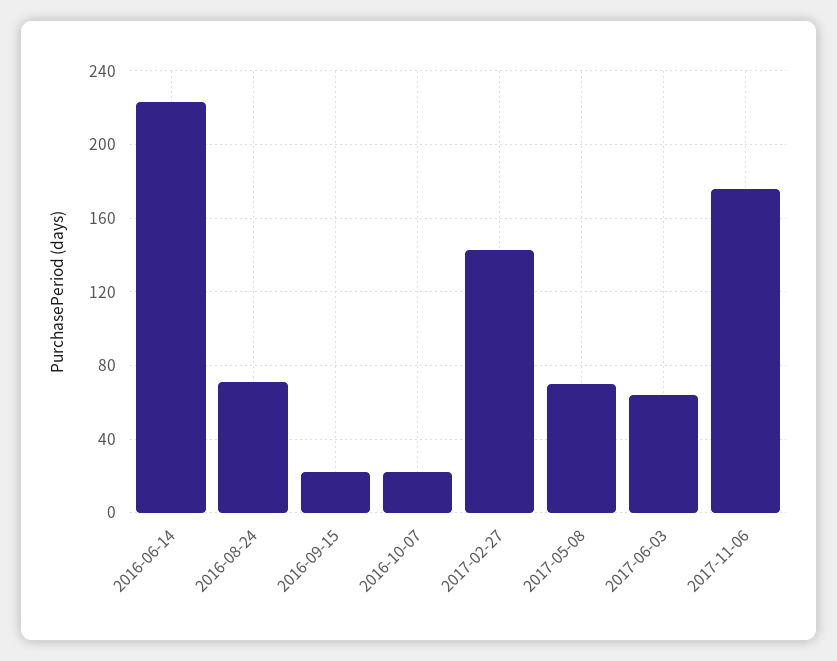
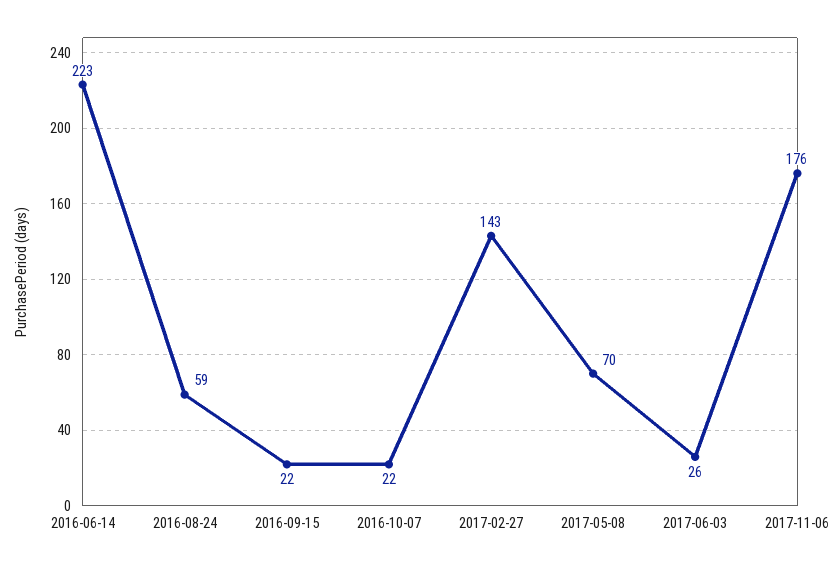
2016-08-24: 70 -> 59
2017-06-03: 65 -> 26

